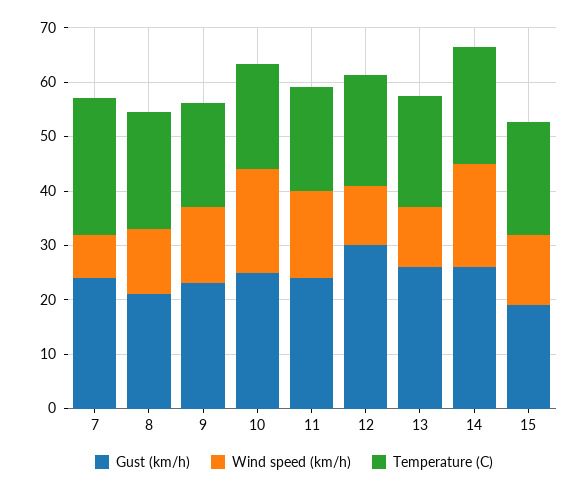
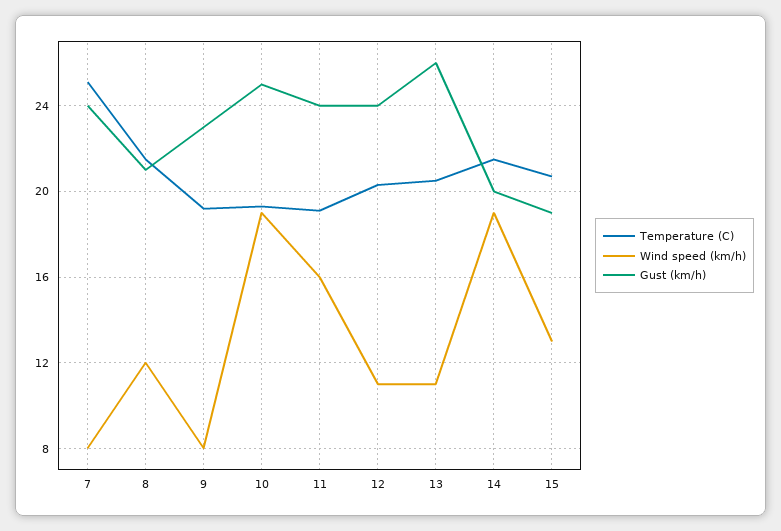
Wind speed (km/h), 9: 14 -> 8
Gust (km/h), 12: 30 -> 24
Gust (km/h), 14: 26 -> 20

